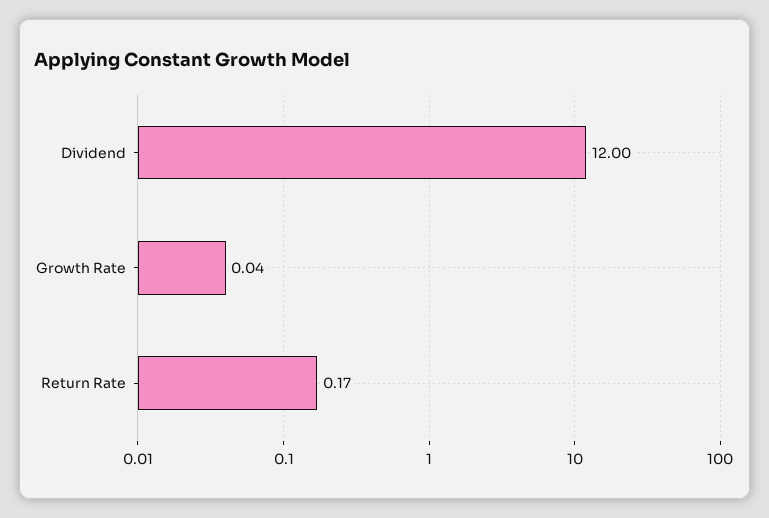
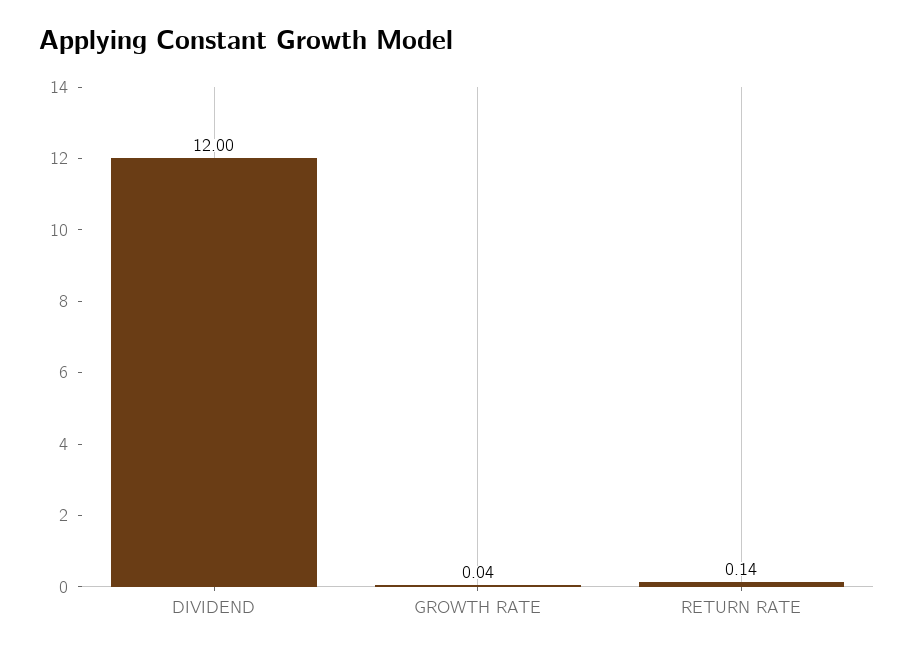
Return Rate: 0.17 -> 0.14

